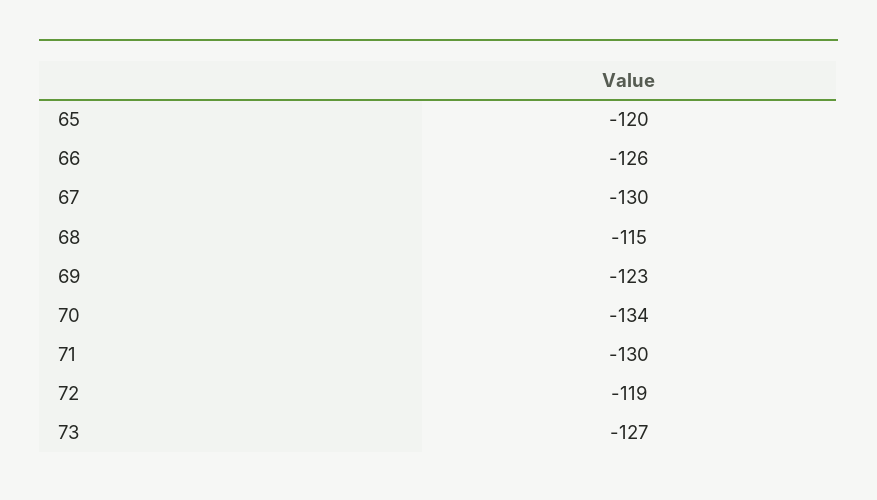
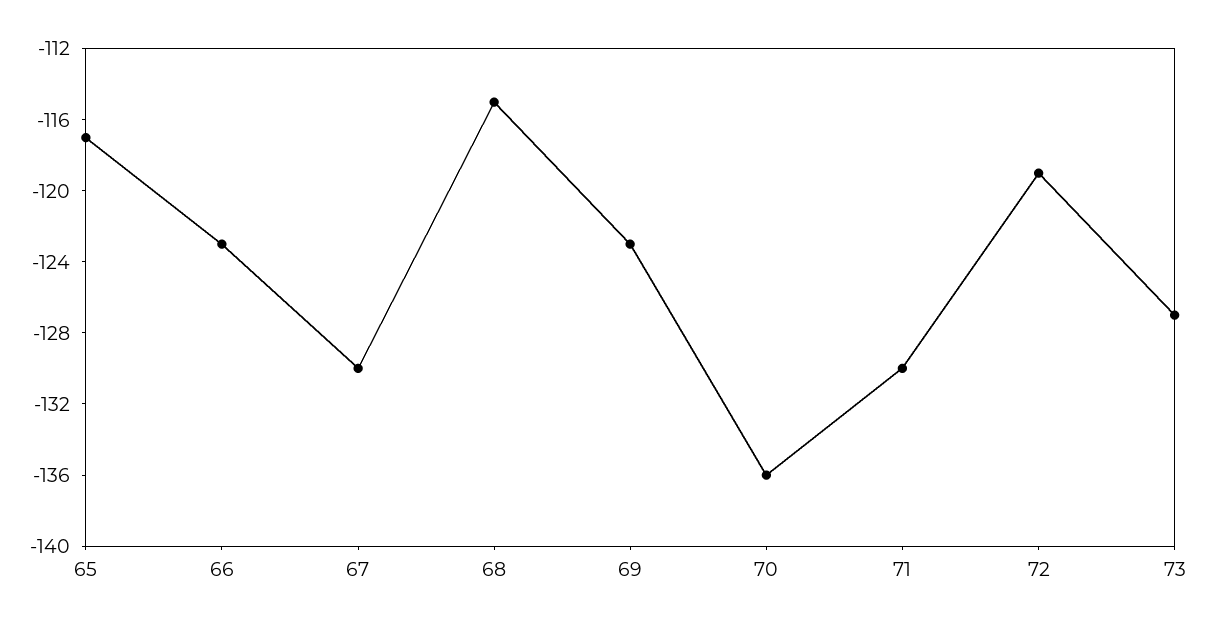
65: -120 -> -117
66: -126 -> -123
70: -134 -> -136

